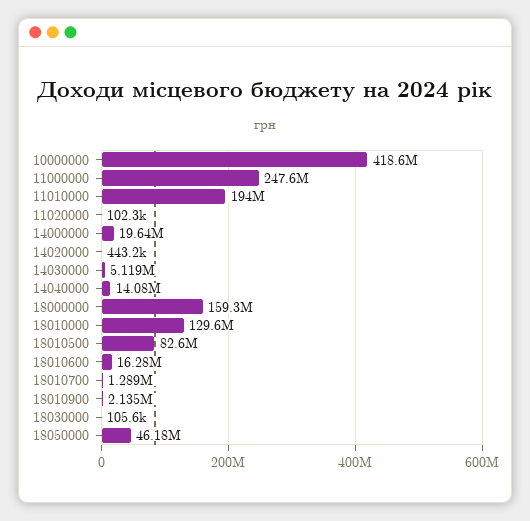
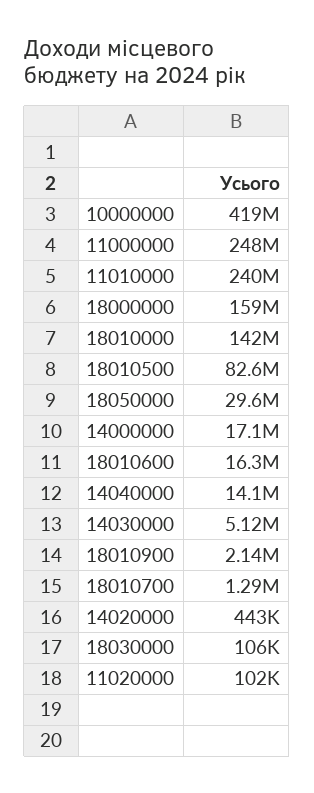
11010000: 194000000 -> 240000000
14000000: 19640000 -> 17100000
18010000: 129600000 -> 142000000
18050000: 46180000 -> 29600000

